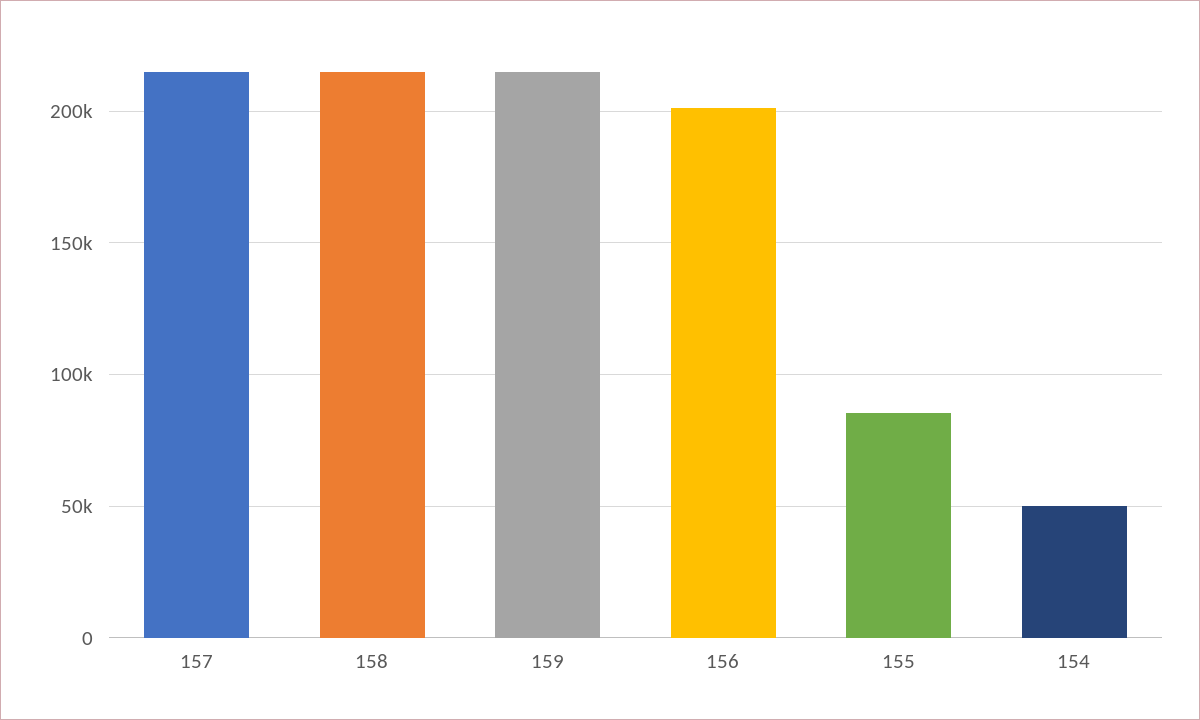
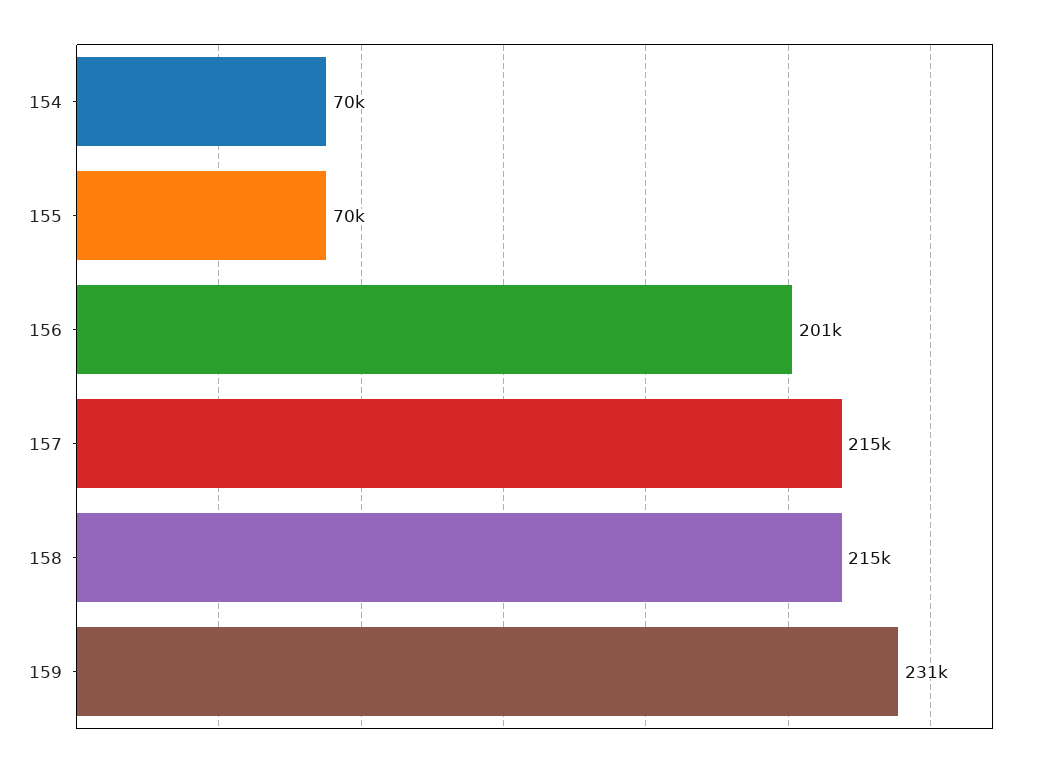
159: 215000 -> 231000
155: 85000 -> 70000
154: 50000 -> 70000

